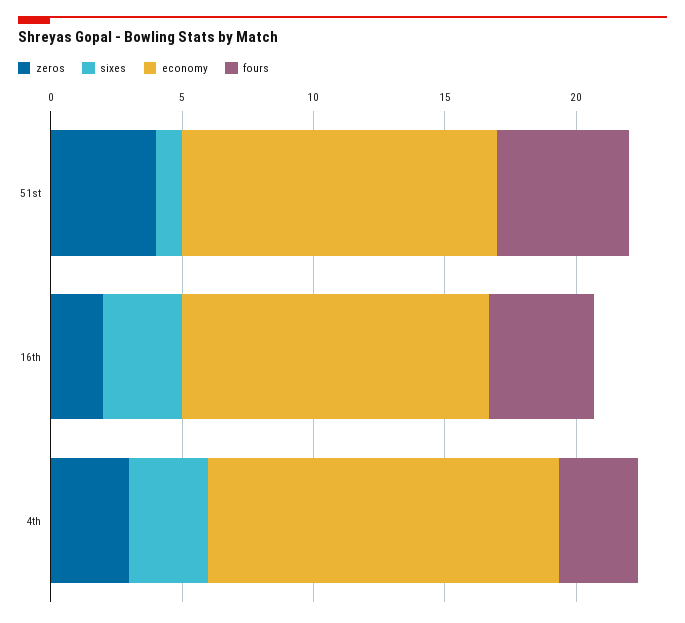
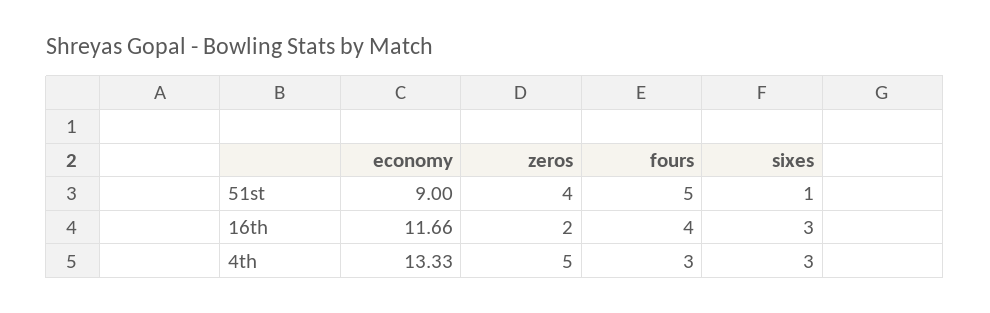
economy, 51st: 12 -> 9
zeros, 4th: 3 -> 5

